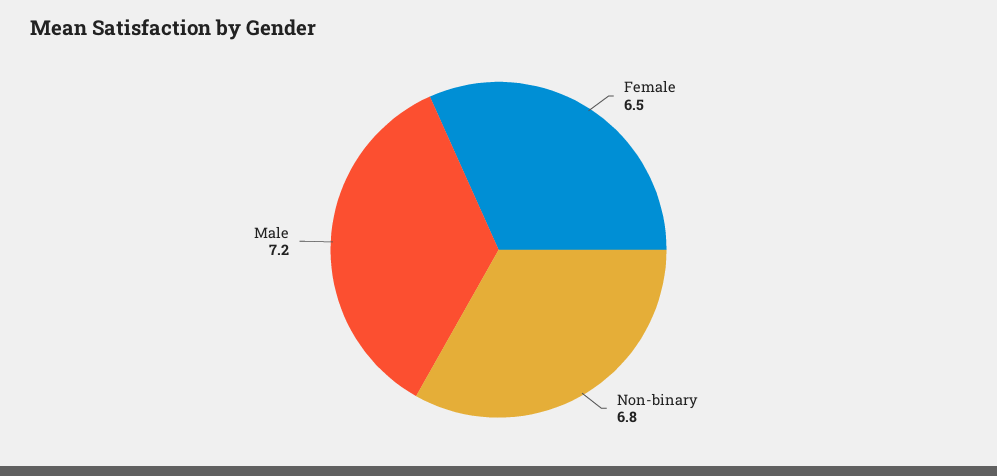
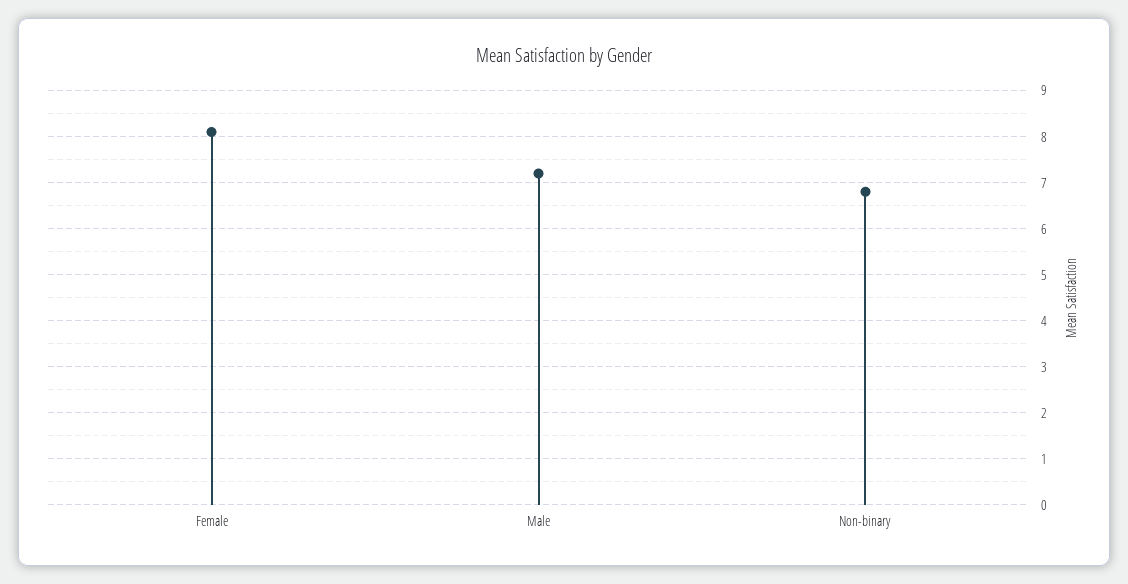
Female: 6.5 -> 8

